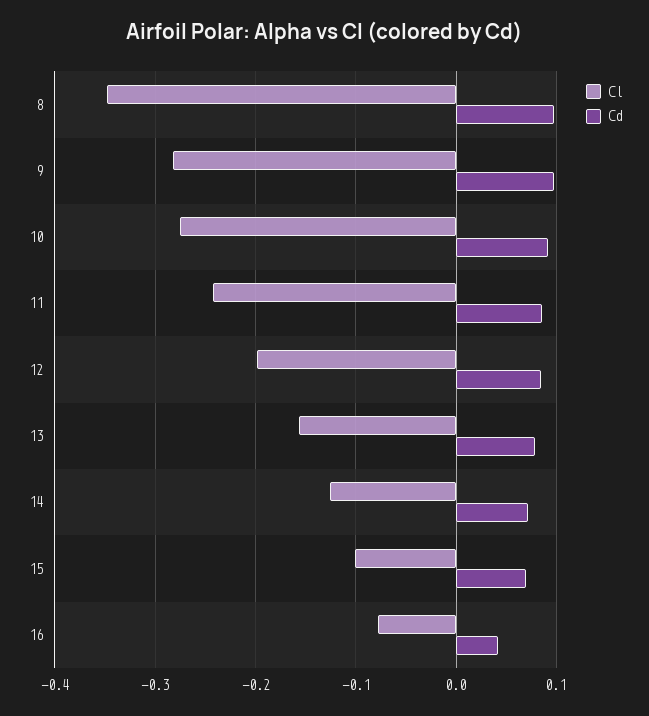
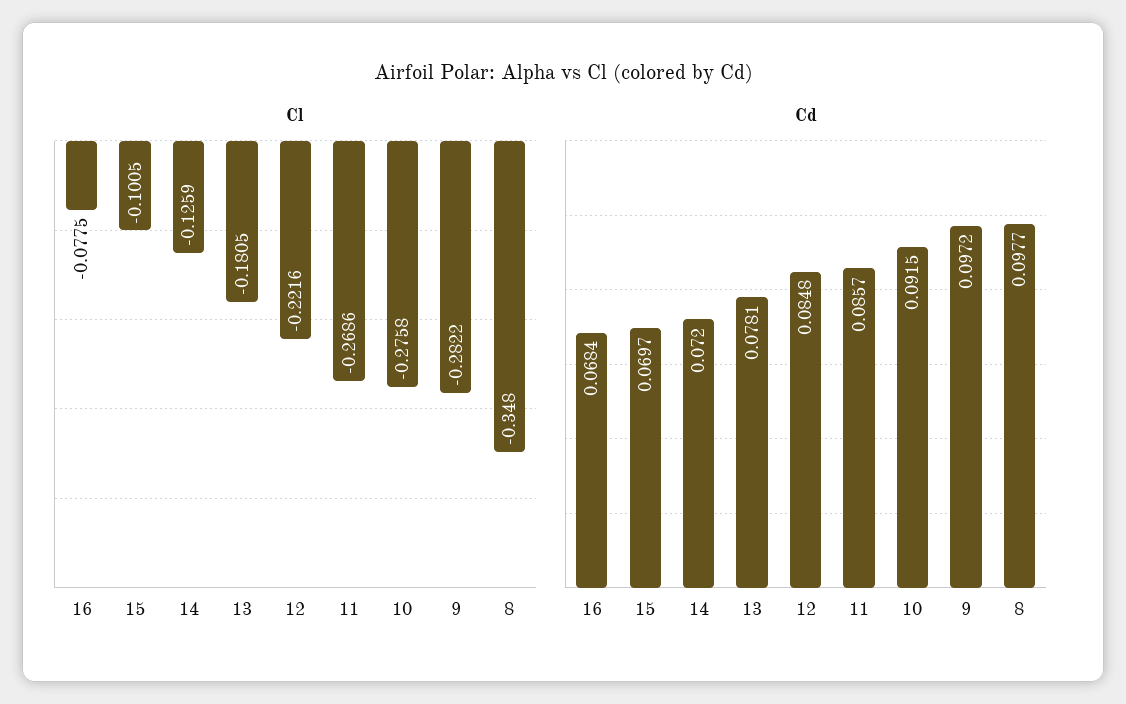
Cl, 11: -0.24 -> -0.2686
Cl, 12: -0.2 -> -0.2216
Cl, 13: -0.16 -> -0.1805
Cd, 16: 0.04 -> 0.0684

